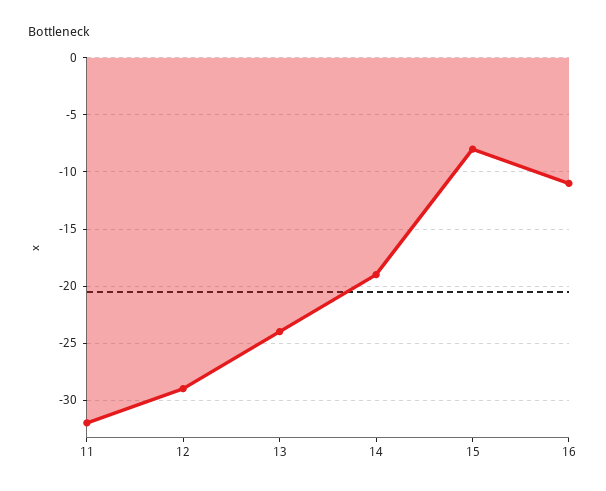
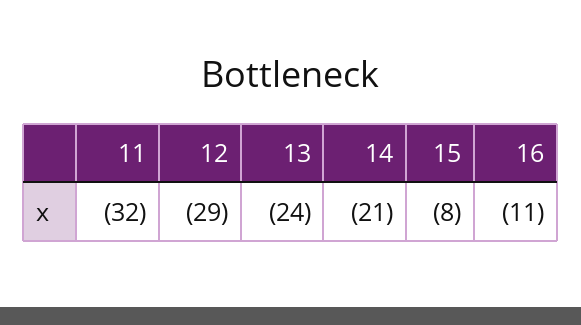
14: -19 -> -21

